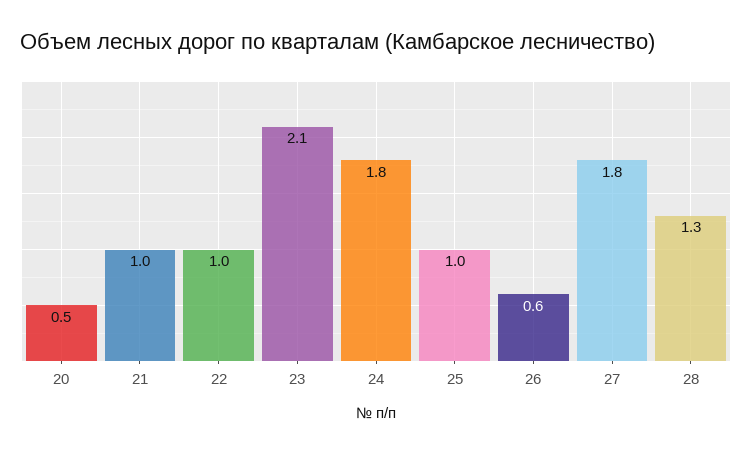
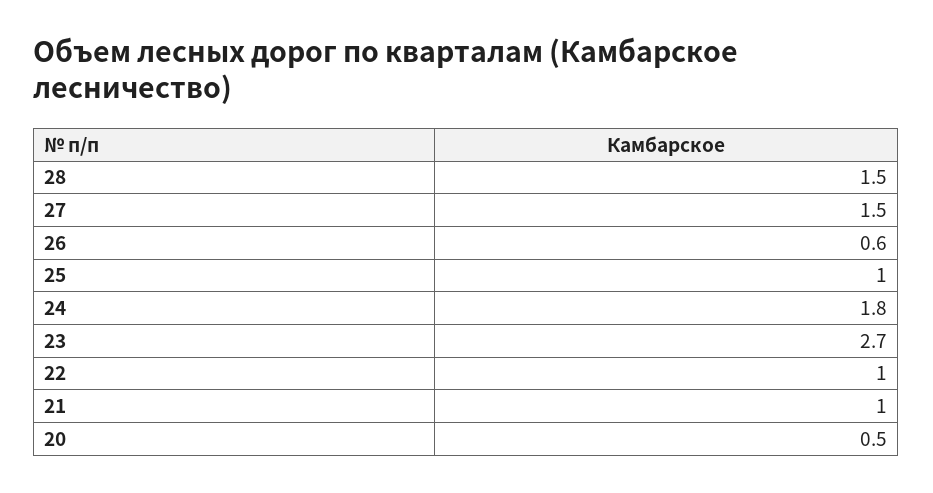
23: 2.1 -> 2.7
27: 1.8 -> 1.5
28: 1.3 -> 1.5

